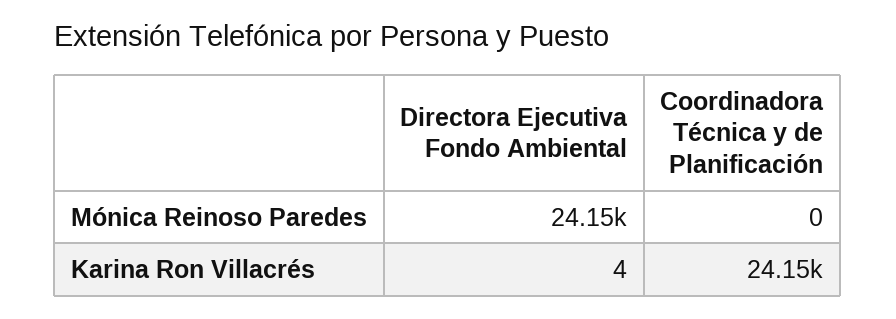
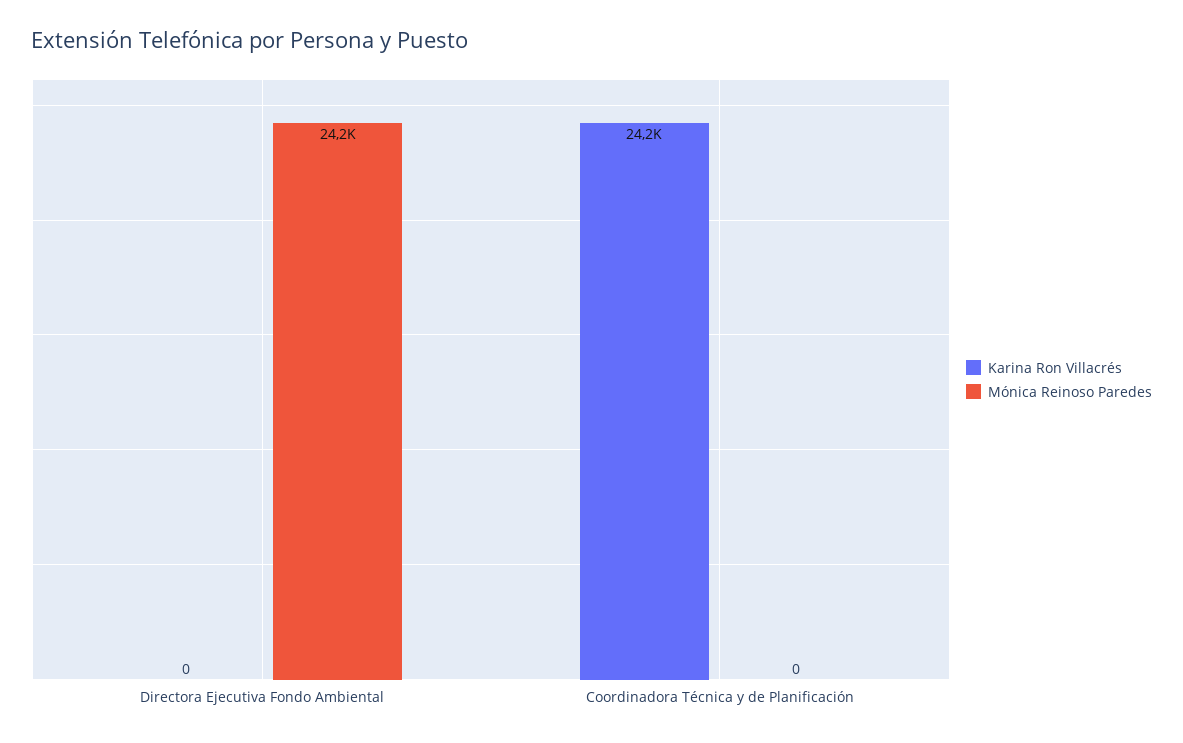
Karina Ron Villacrés, Directora Ejecutiva Fondo Ambiental: 4 -> 0

